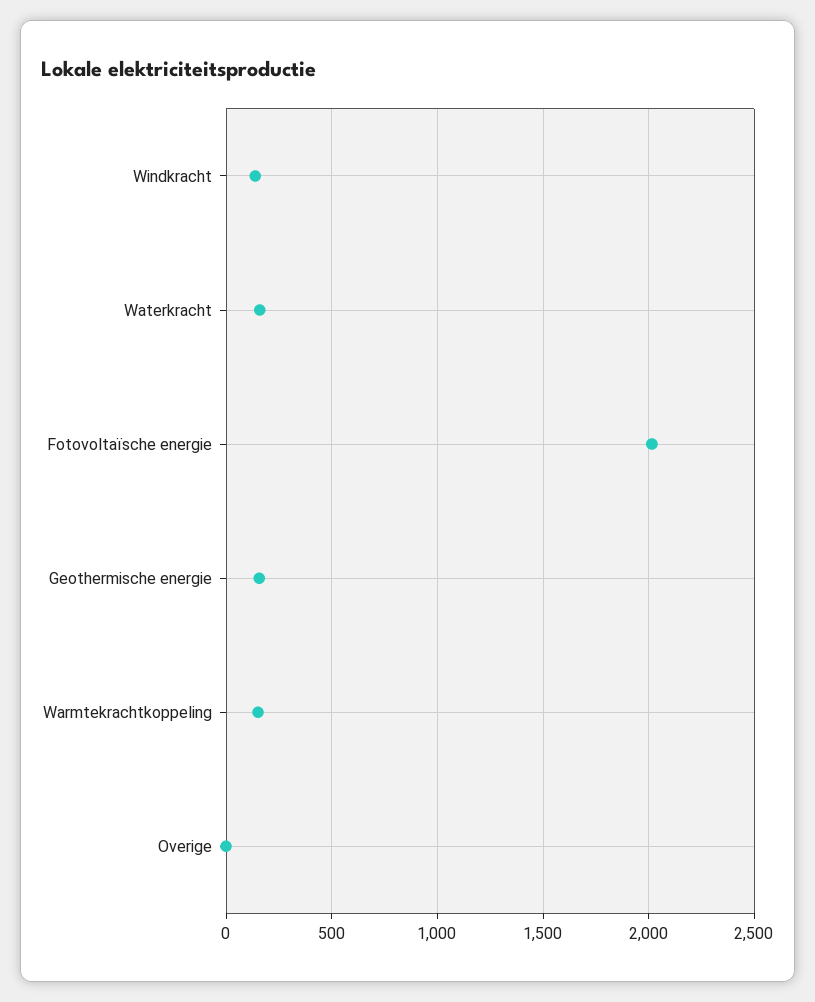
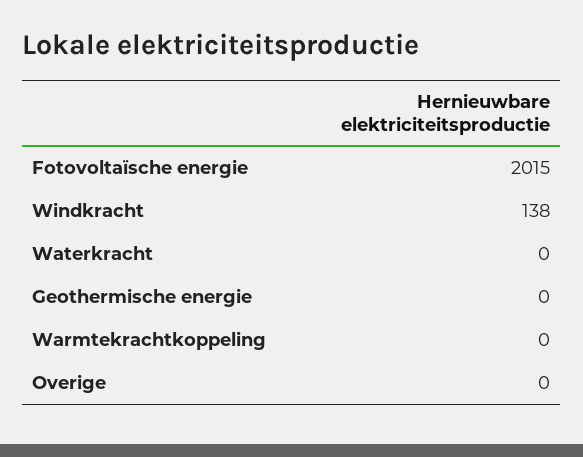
Waterkracht: 150 -> 0
Geothermische energie: 150 -> 0
Warmtekrachtkoppeling: 150 -> 0

